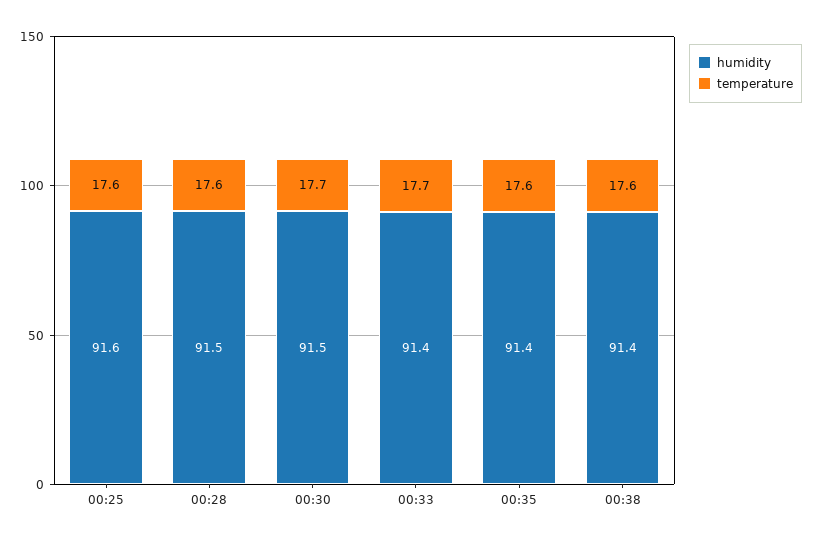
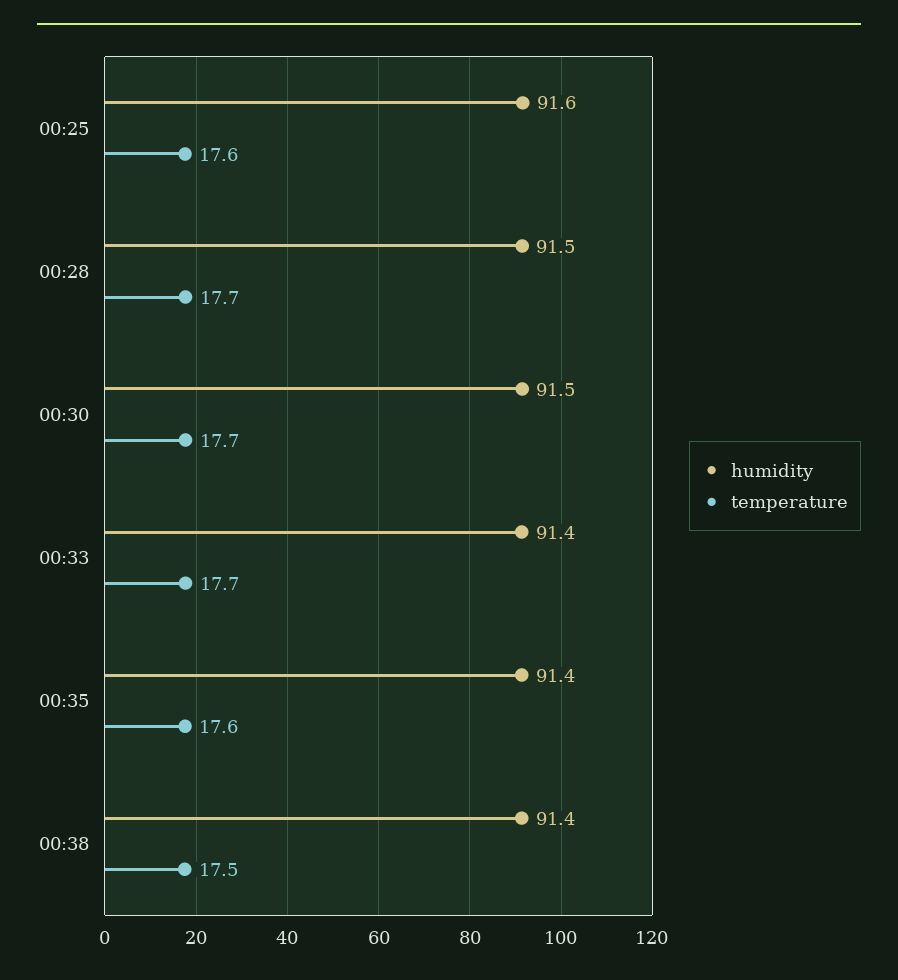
temperature, 00:28: 17.6 -> 17.7
temperature, 00:38: 17.6 -> 17.5

